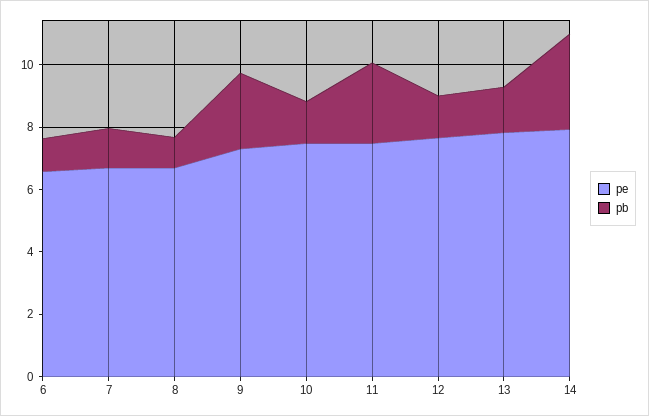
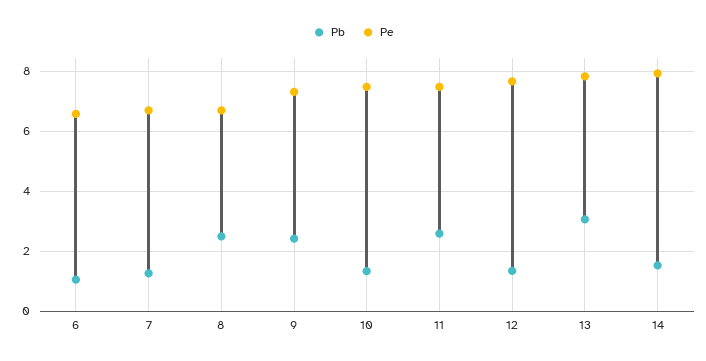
pb, 8: 1 -> 2.5
pb, 13: 1.5 -> 3
pb, 14: 3 -> 1.5

